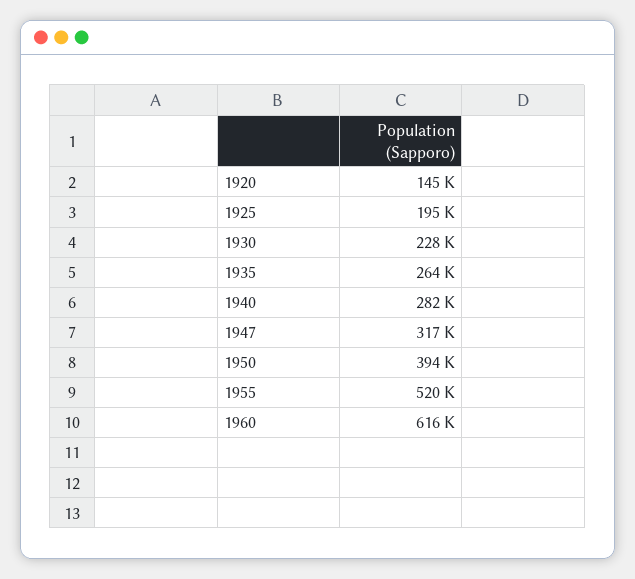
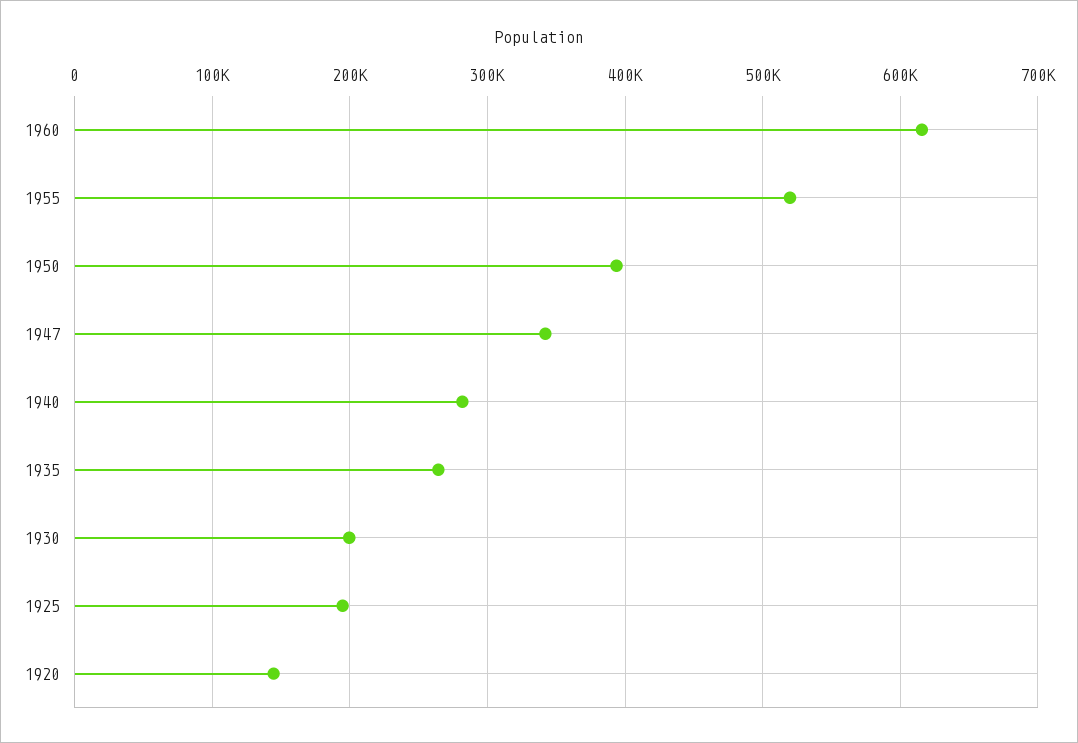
1930: 228000 -> 200000
1947: 317000 -> 340000

